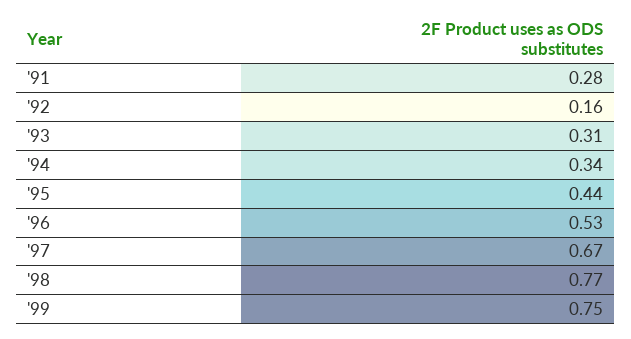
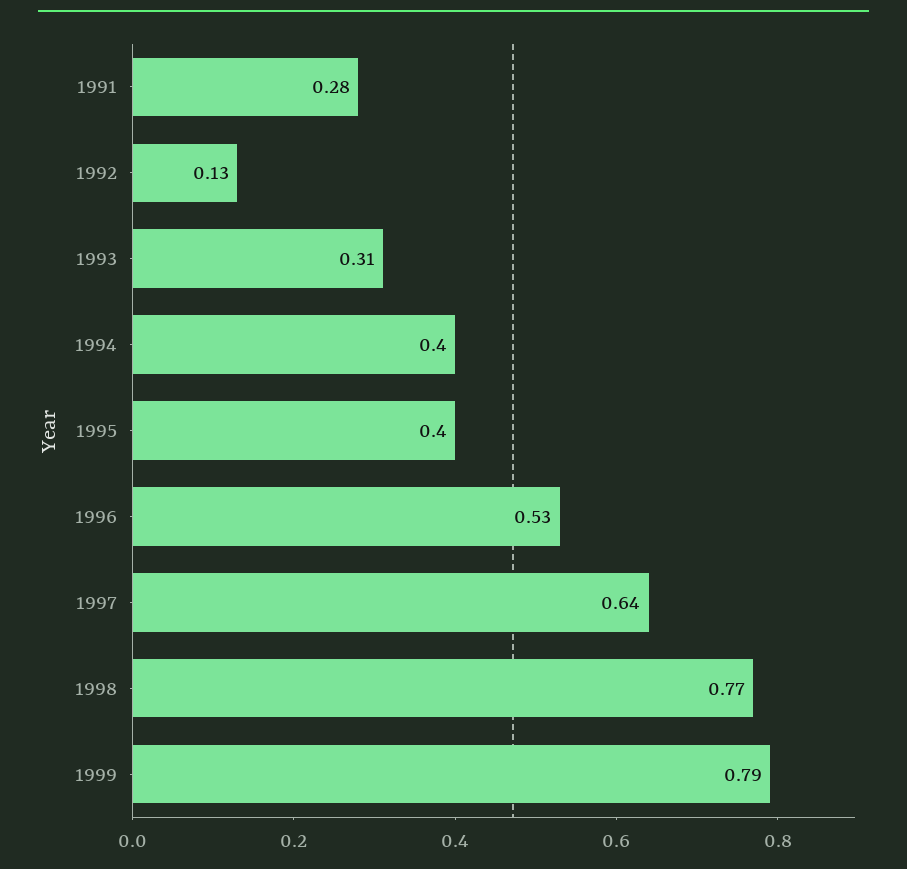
'92: 0.16 -> 0.13
'94: 0.34 -> 0.4
'95: 0.44 -> 0.4
'97: 0.67 -> 0.64
'99: 0.75 -> 0.79

